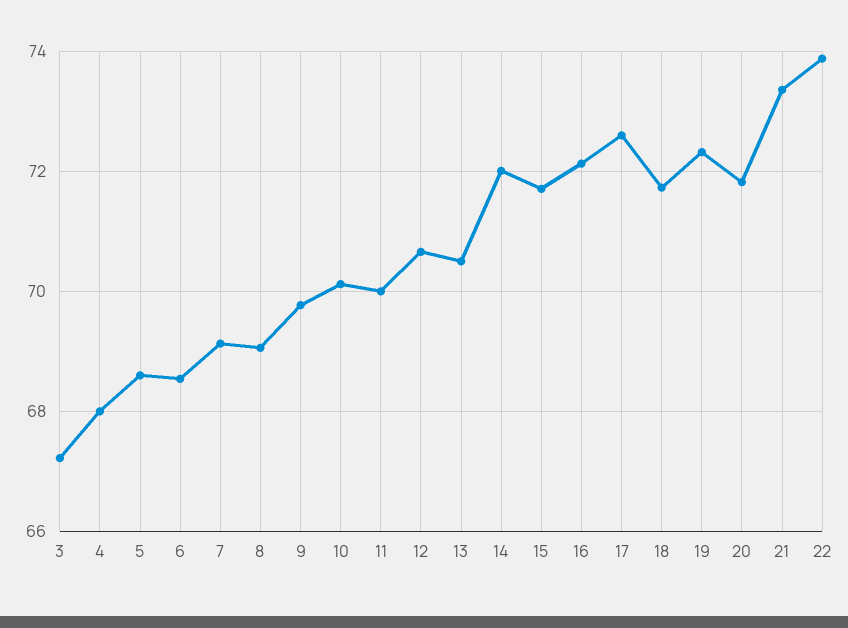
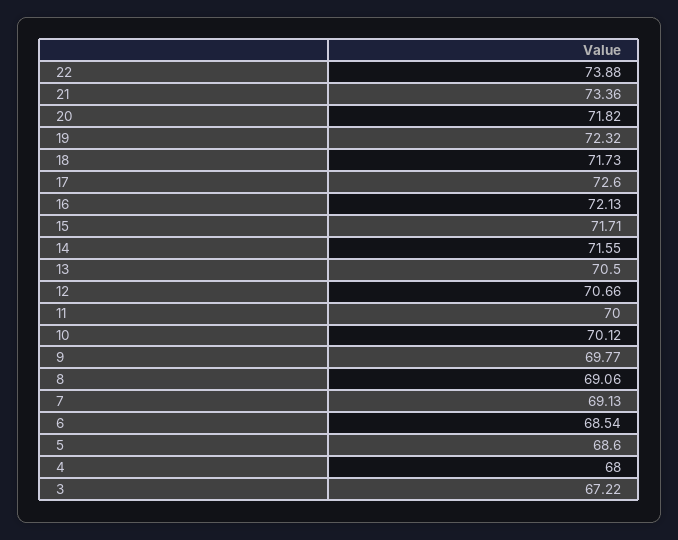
14: 72 -> 71.55

